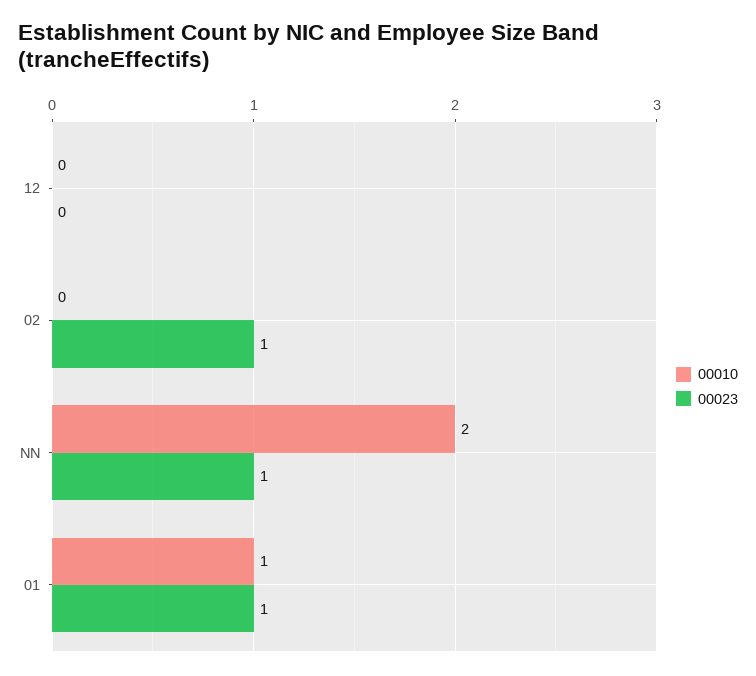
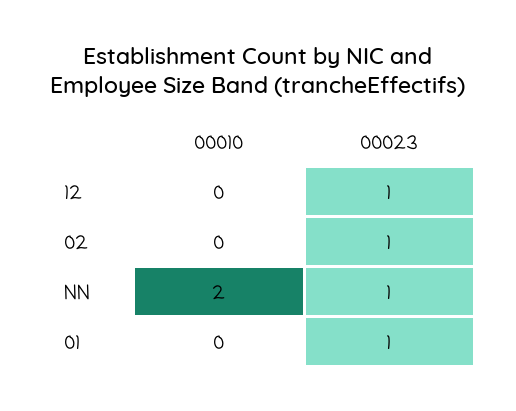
00023, 12: 0 -> 1
00010, 01: 1 -> 0

